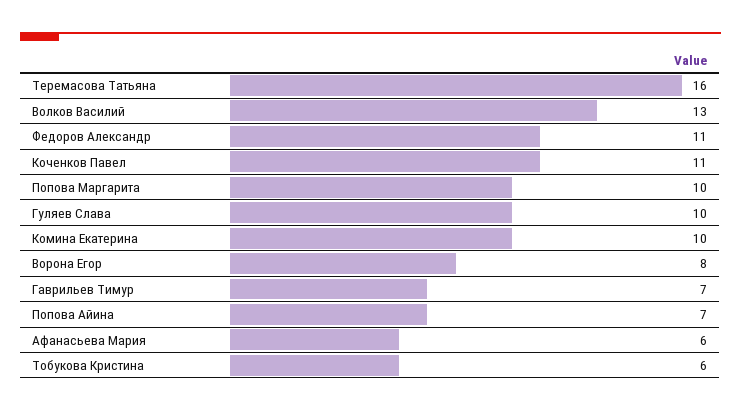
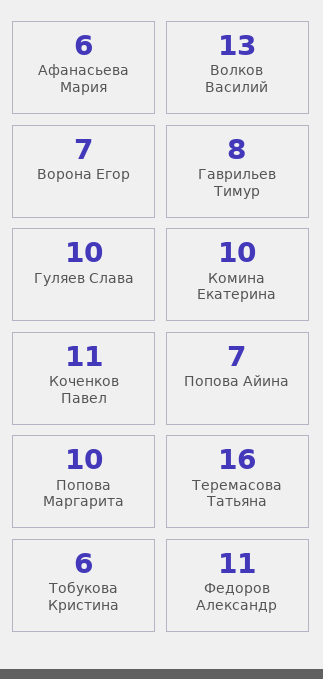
Ворона Егор: 8 -> 7
Гаврильев Тимур: 7 -> 8

